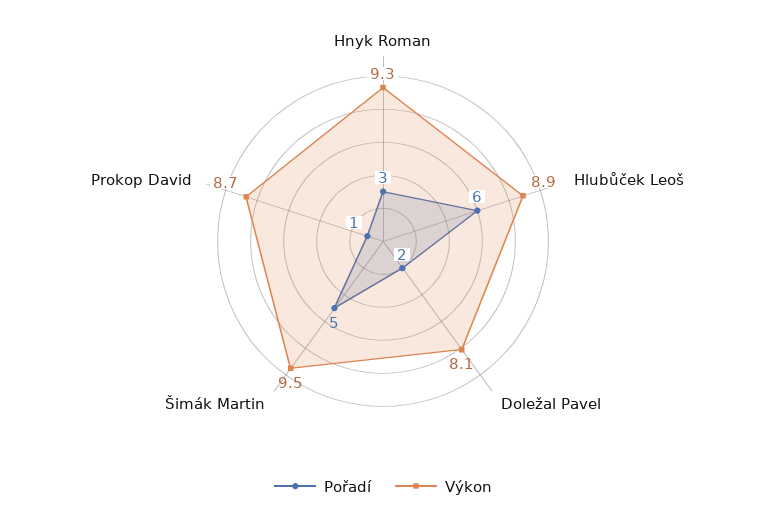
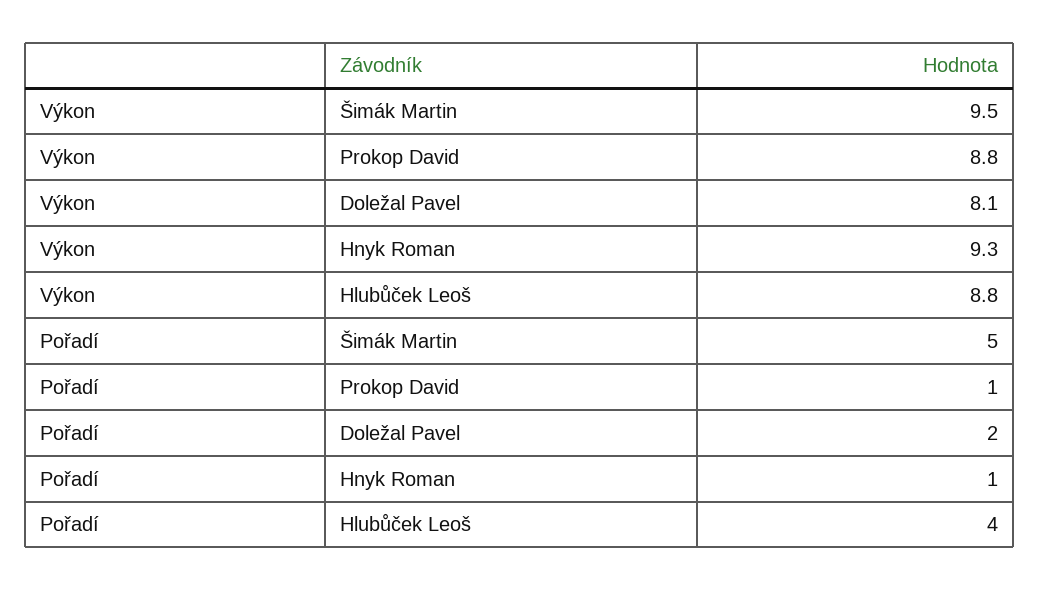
Pořadí, Hnyk Roman: 3 -> 1
Pořadí, Hlubůček Leoš: 6 -> 4
Výkon, Hlubůček Leoš: 8.9 -> 8.8
Výkon, Prokop David: 8.7 -> 8.8

